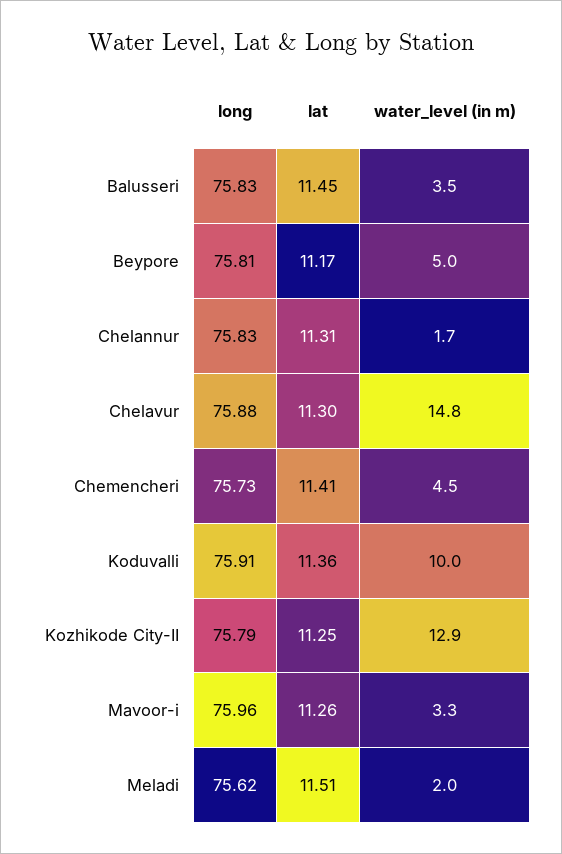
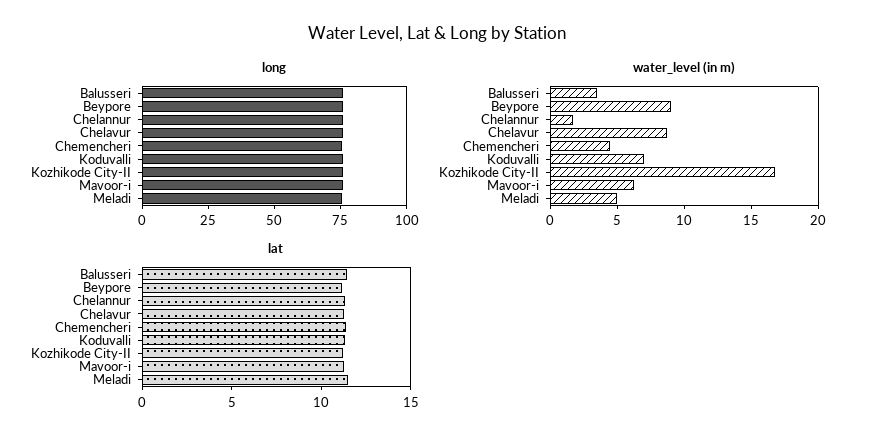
water_level (in m), Beypore: 5 -> 9
water_level (in m), Chelavur: 14.8 -> 9
water_level (in m), Koduvalli: 10 -> 7
water_level (in m), Kozhikode City-II: 12.9 -> 17
water_level (in m), Mavoor-i: 3.3 -> 6
water_level (in m), Meladi: 2 -> 5

